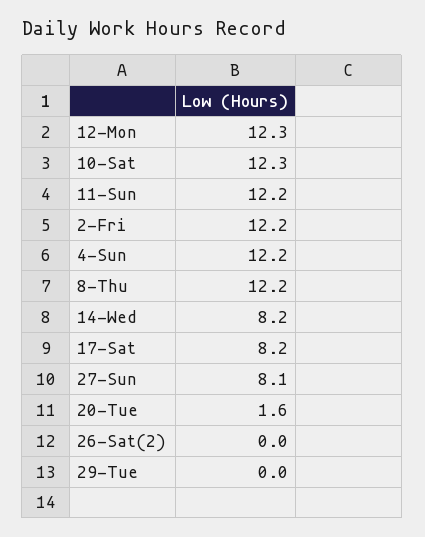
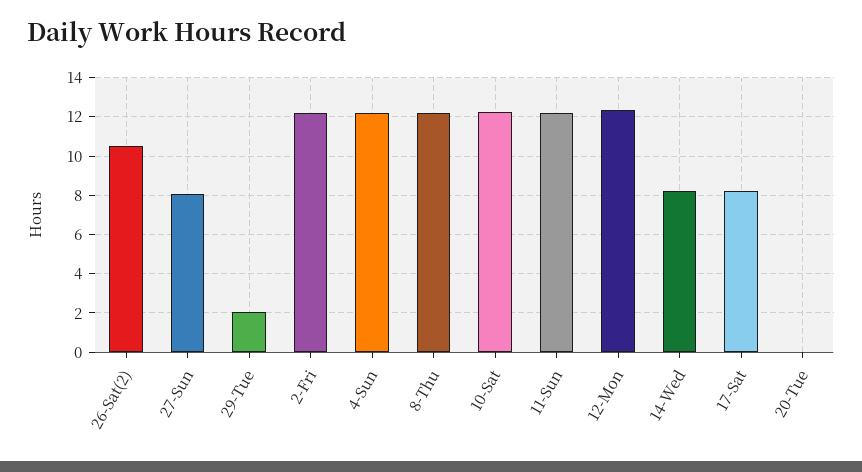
20-Tue: 1.6 -> 0
26-Sat(2): 0 -> 10.5
29-Tue: 0 -> 2

